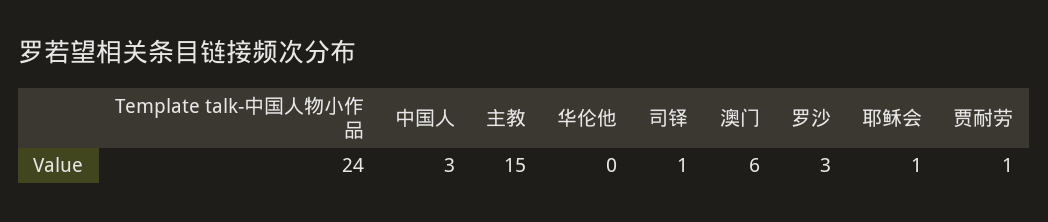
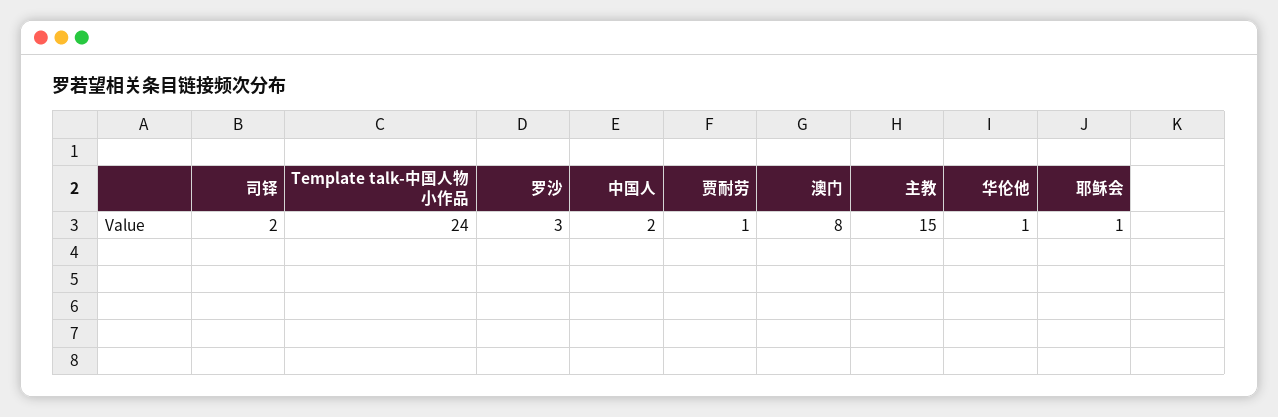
中国人: 3 -> 2
华伦他: 0 -> 1
司铎: 1 -> 2
澳门: 6 -> 8

